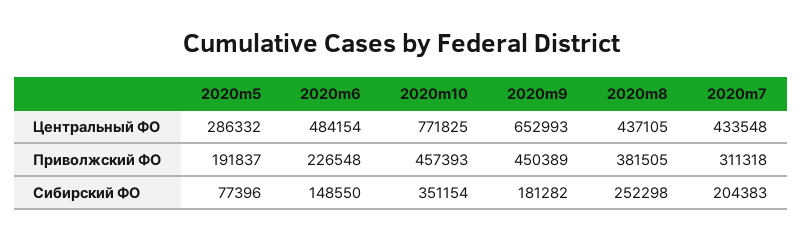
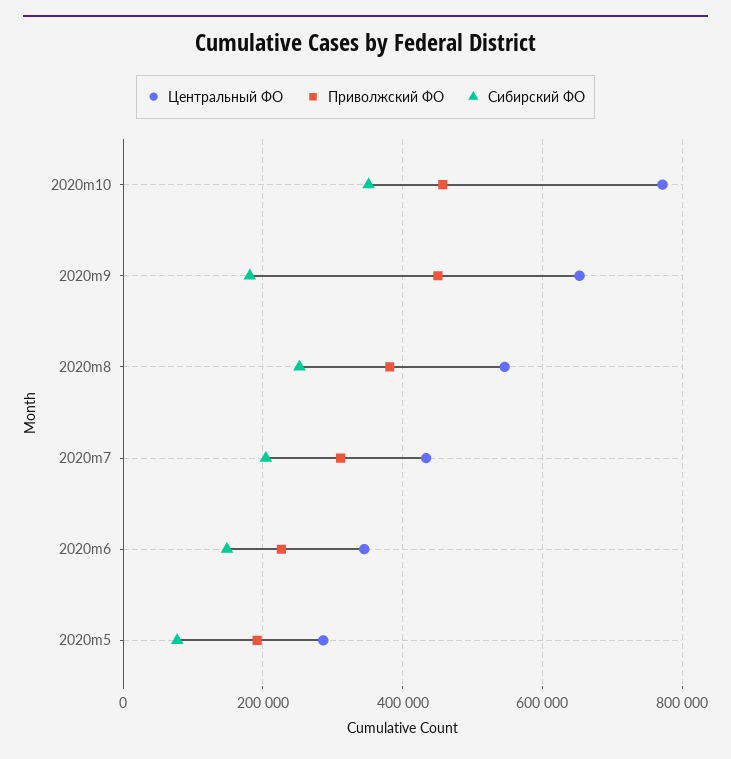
Центральный ФО, 2020m6: 484154 -> 340000
Центральный ФО, 2020m8: 437105 -> 540000

